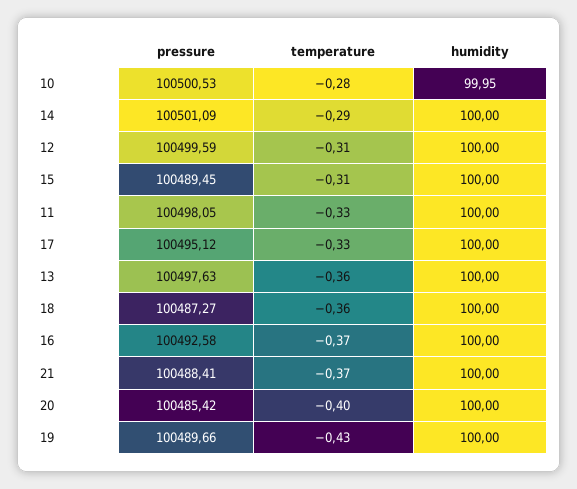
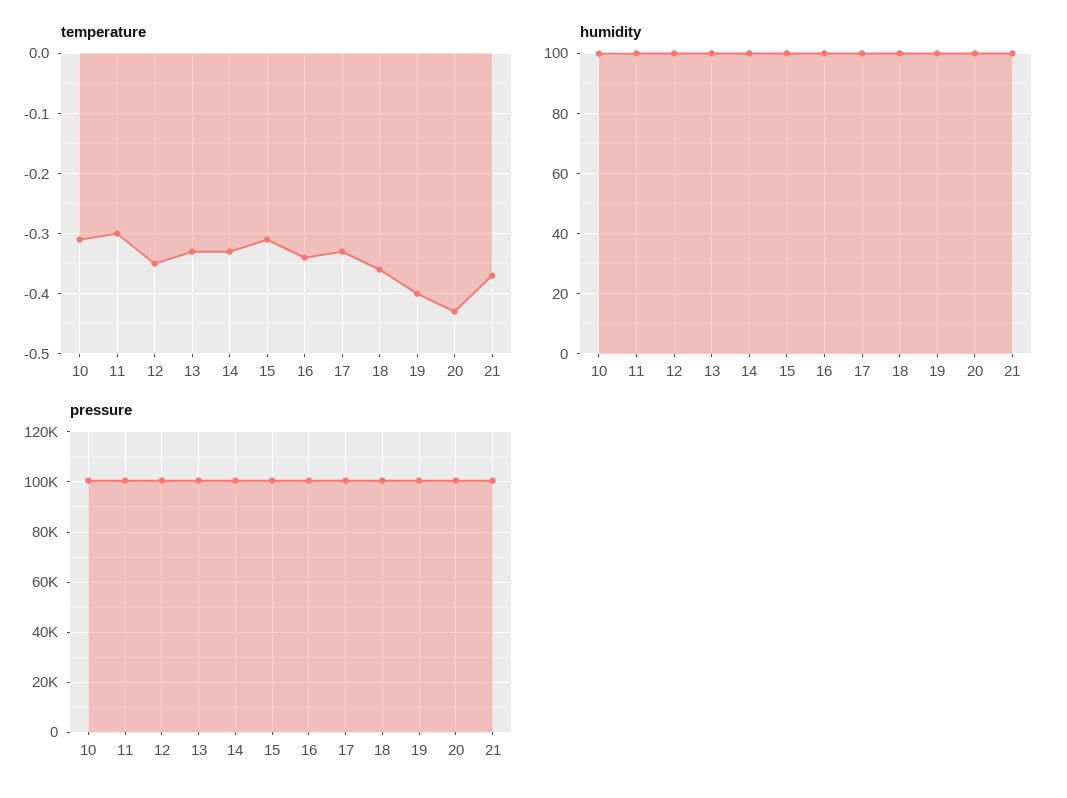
temperature, 10: -0.28 -> -0.31
temperature, 14: -0.29 -> -0.33
temperature, 12: -0.31 -> -0.35
temperature, 11: -0.33 -> -0.3
temperature, 13: -0.36 -> -0.33
temperature, 16: -0.37 -> -0.34
temperature, 20: -0.4 -> -0.43
temperature, 19: -0.43 -> -0.4

